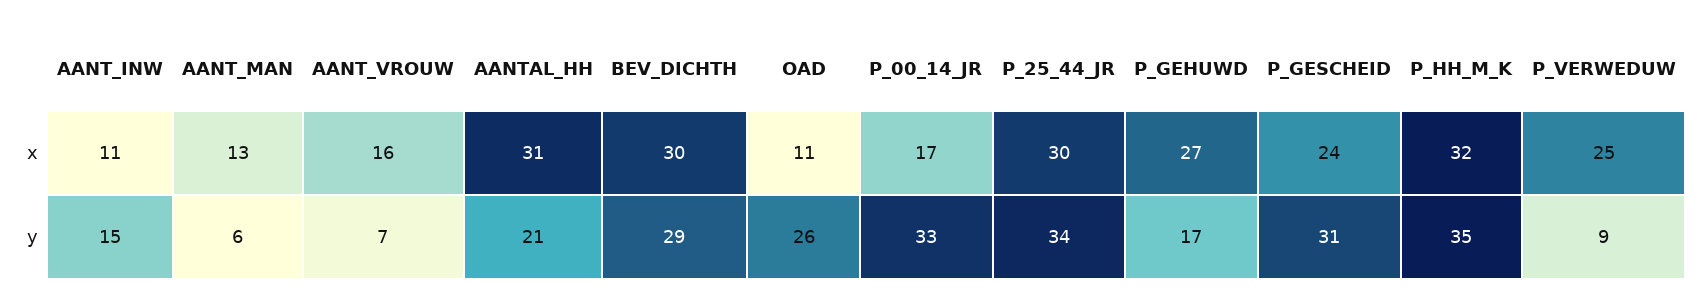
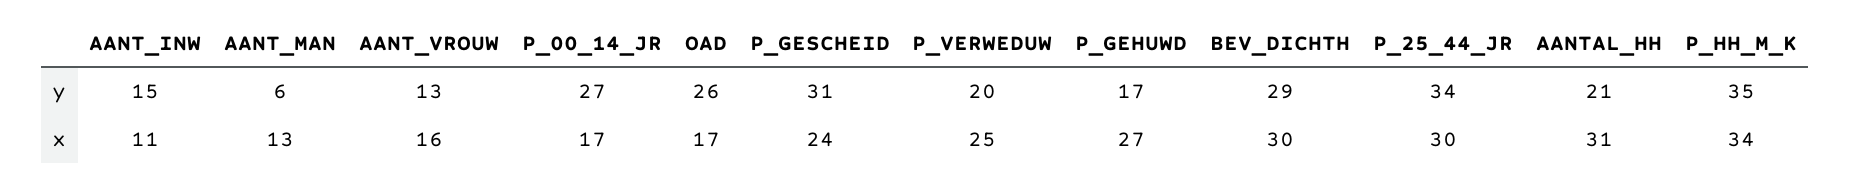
OAD, x: 11 -> 17
P_HH_M_K, x: 32 -> 34
AANT_VROUW, y: 7 -> 13
P_00_14_JR, y: 33 -> 27
P_VERWEDUW, y: 9 -> 20

